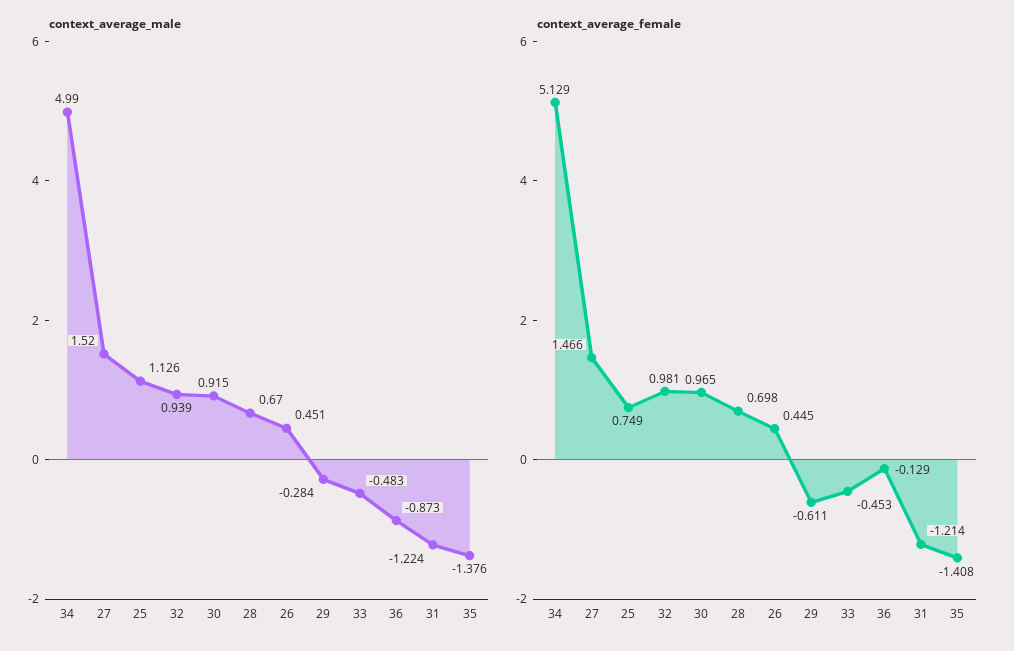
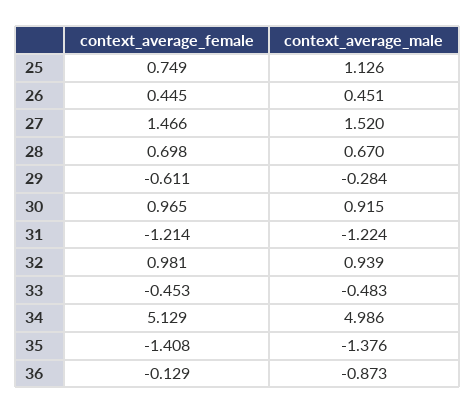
context_average_male, 34: 4.99 -> 4.986

